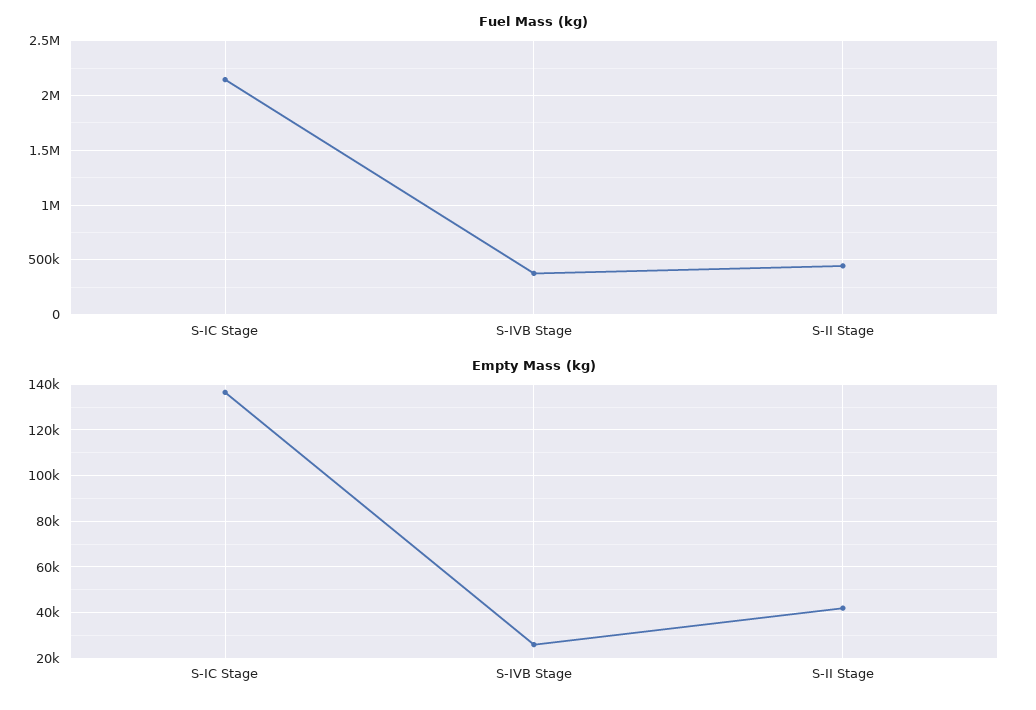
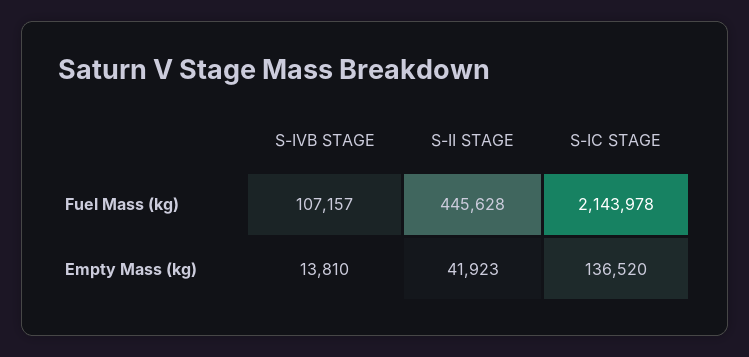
Fuel Mass (kg), S-IVB Stage: 400000 -> 107157
Empty Mass (kg), S-IVB Stage: 25000 -> 13810

